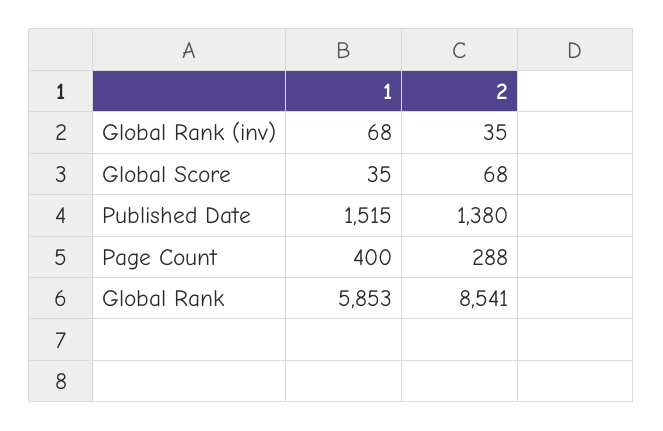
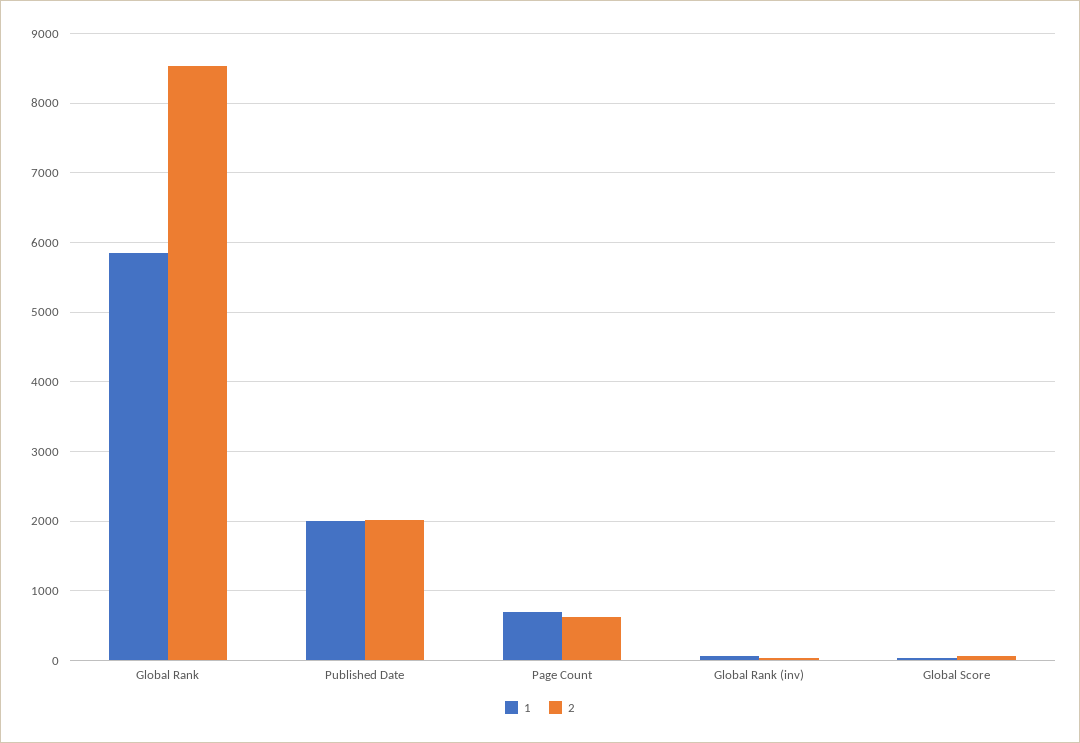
1, Published Date: 1515 -> 2000
2, Published Date: 1380 -> 2000
1, Page Count: 400 -> 700
2, Page Count: 288 -> 600

